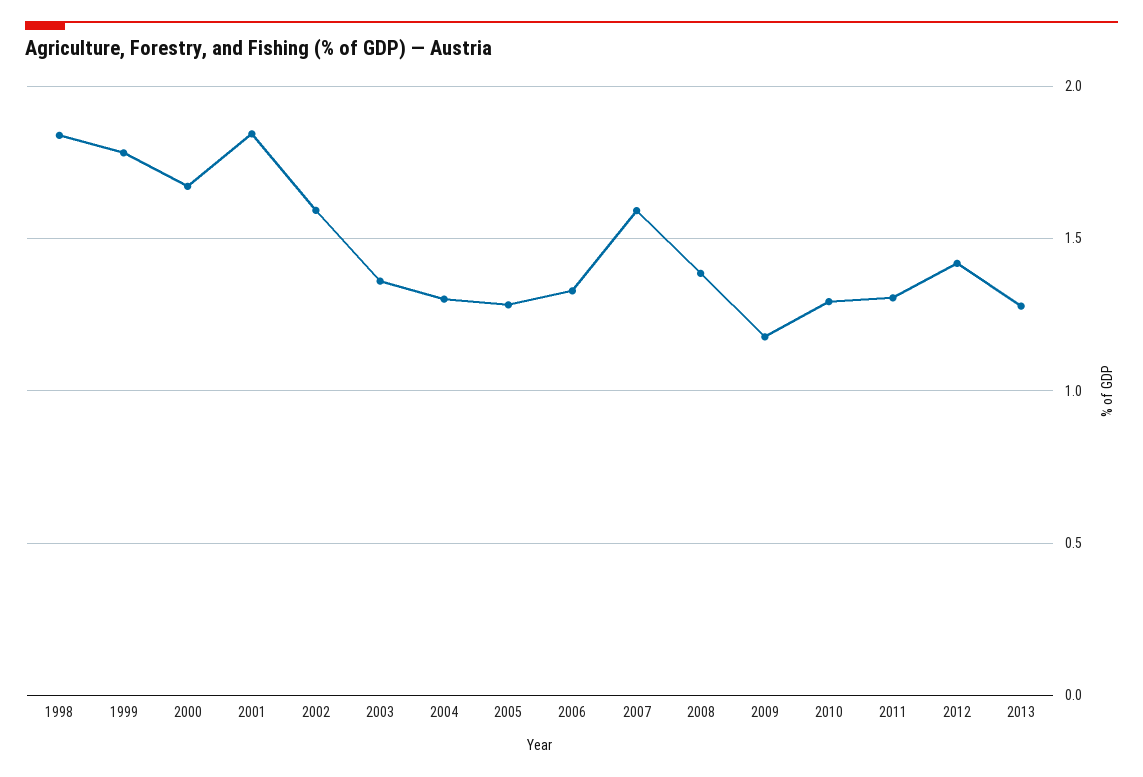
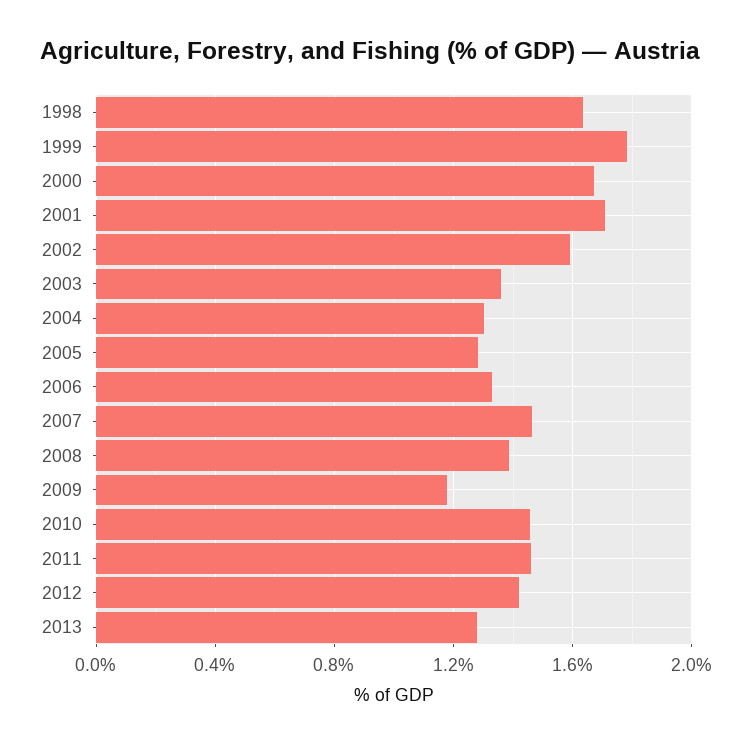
1998: 1.85 -> 1.65
2001: 1.85 -> 1.7
2007: 1.6 -> 1.45
2010: 1.3 -> 1.45
2011: 1.3 -> 1.45

